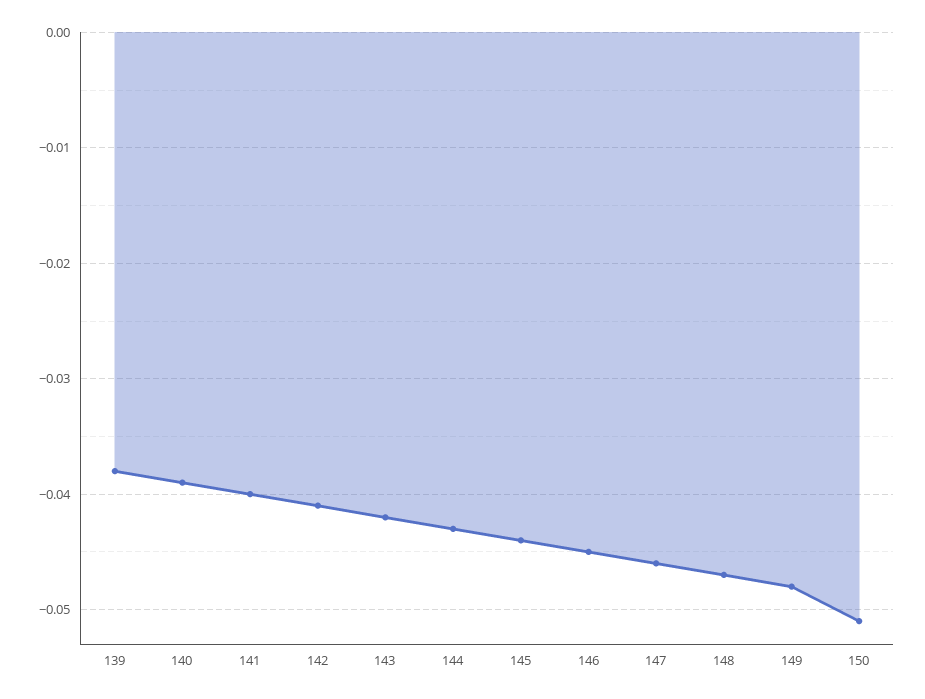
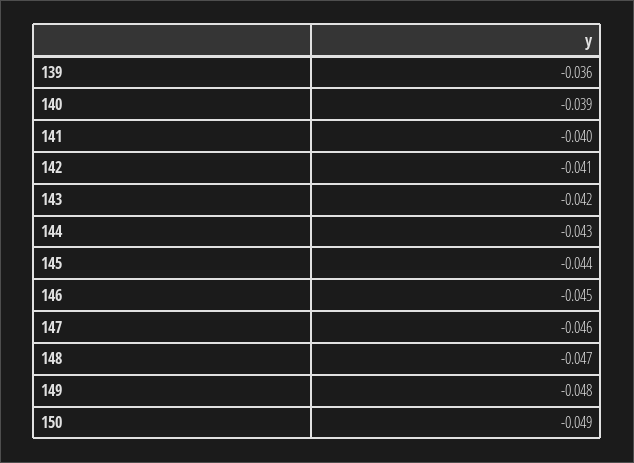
139: -0.038 -> -0.036
150: -0.051 -> -0.049

